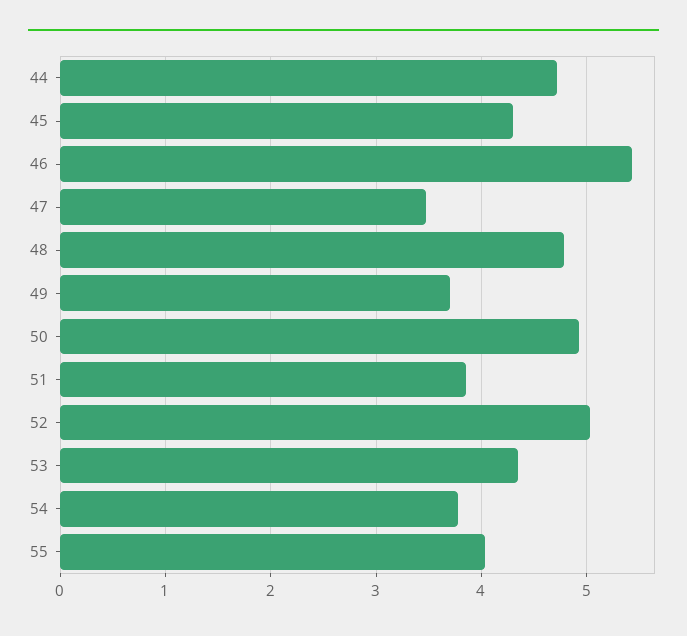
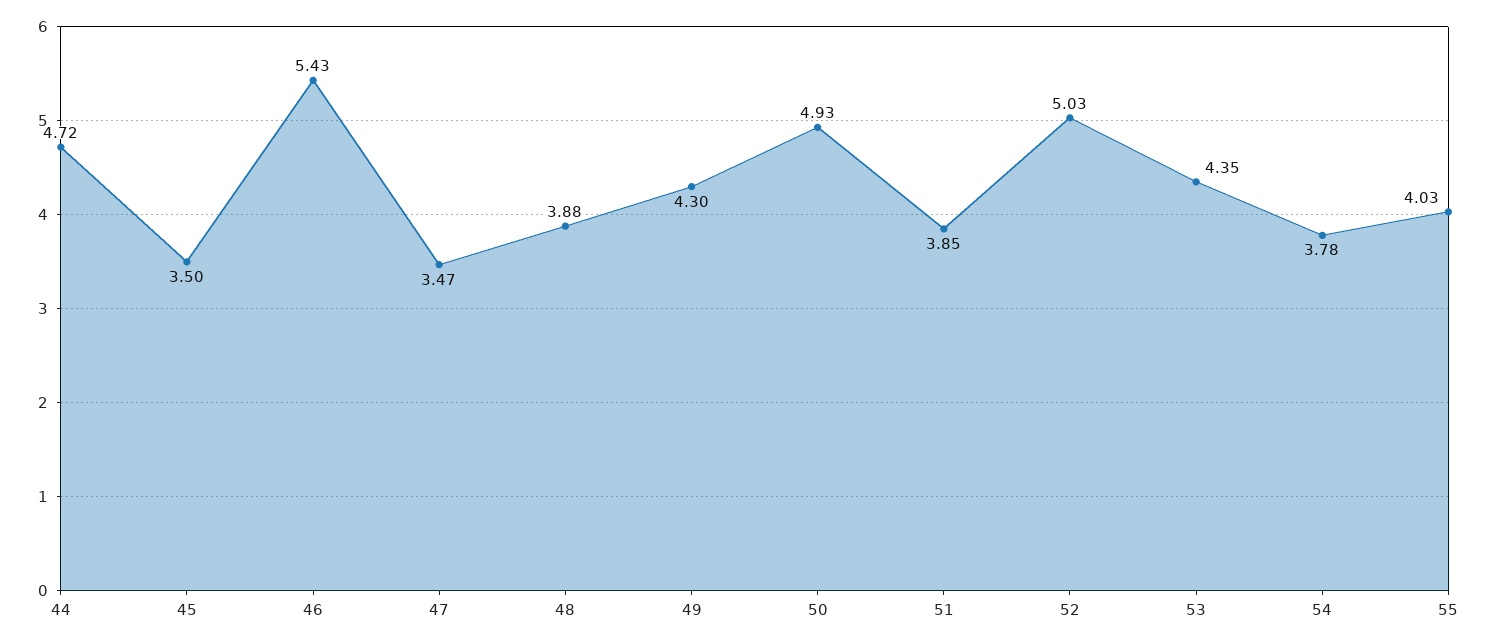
45: 4.3 -> 3.5
48: 4.8 -> 3.88
49: 3.7 -> 4.3

